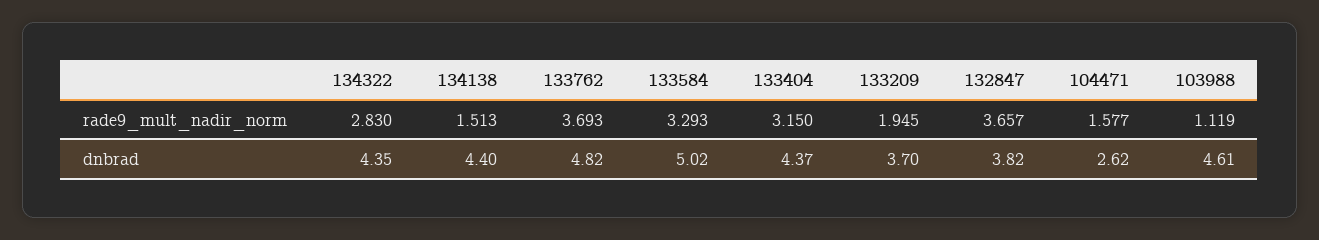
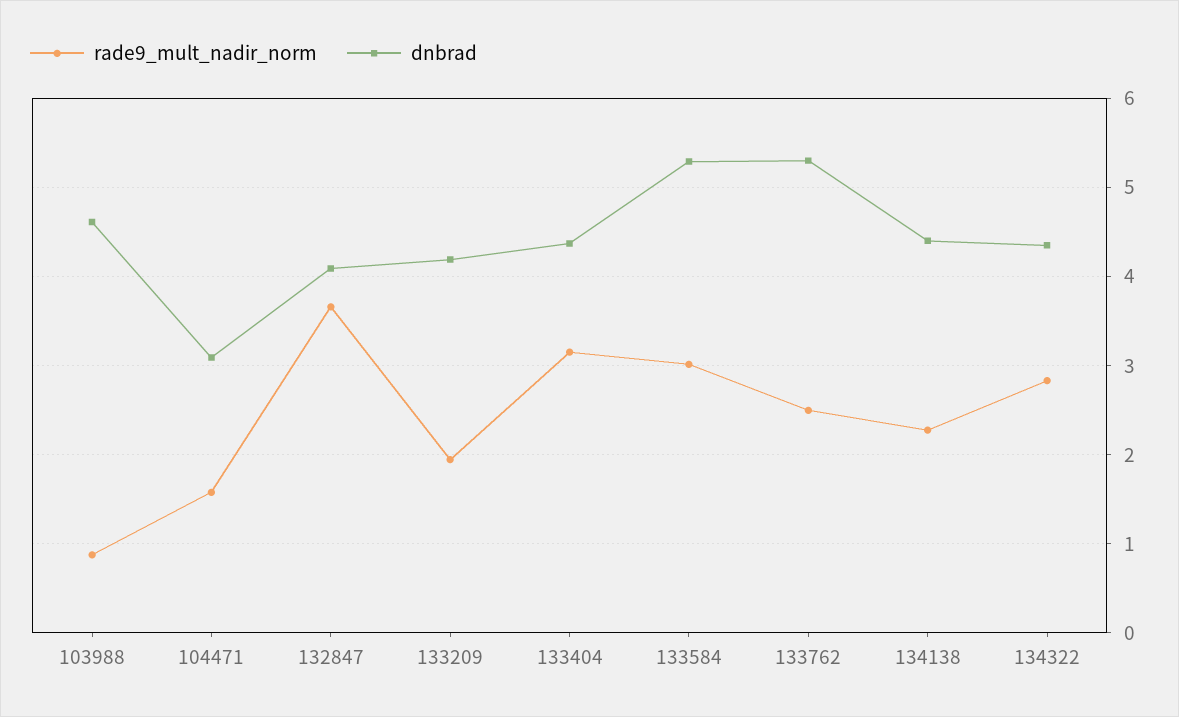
rade9_mult_nadir_norm, 134138: 1.513 -> 2.3
rade9_mult_nadir_norm, 133762: 3.693 -> 2.5
rade9_mult_nadir_norm, 133584: 3.293 -> 3
rade9_mult_nadir_norm, 103988: 1.119 -> 0.9
dnbrad, 133762: 4.82 -> 5.3
dnbrad, 133584: 5.02 -> 5.3
dnbrad, 133209: 3.7 -> 4.2
dnbrad, 132847: 3.82 -> 4.1
dnbrad, 104471: 2.62 -> 3.1

